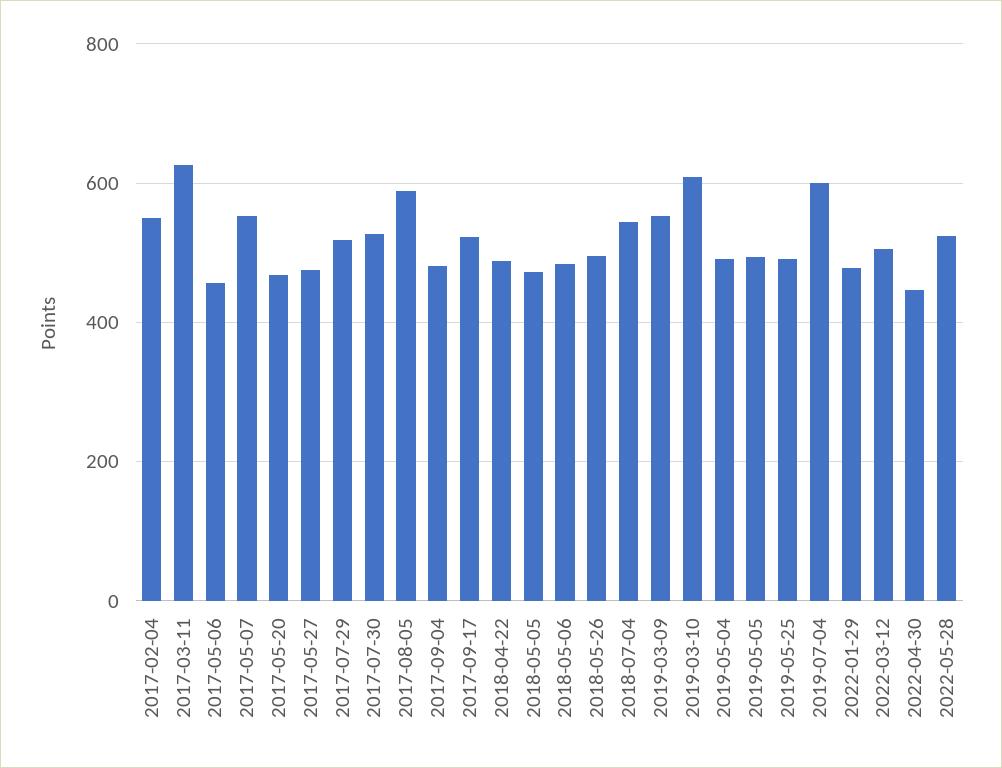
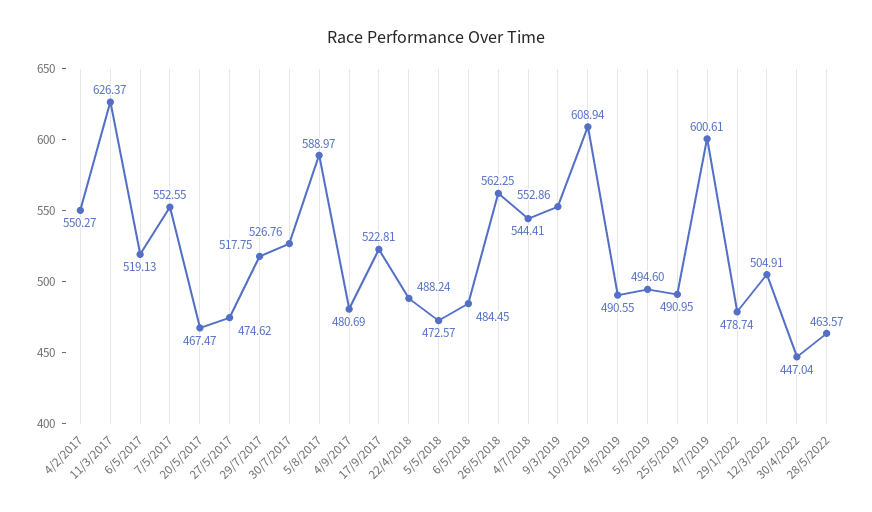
2017-05-06: 460 -> 519.13
2018-05-26: 500 -> 562.25
2022-05-28: 520 -> 463.57

